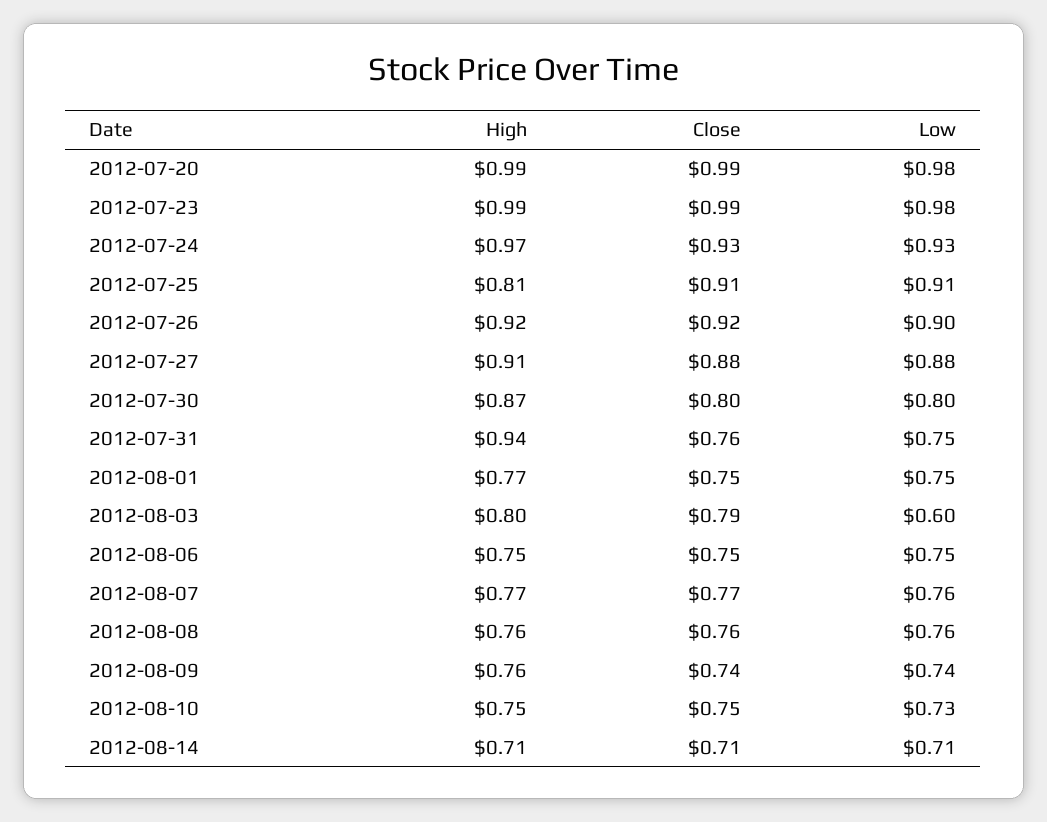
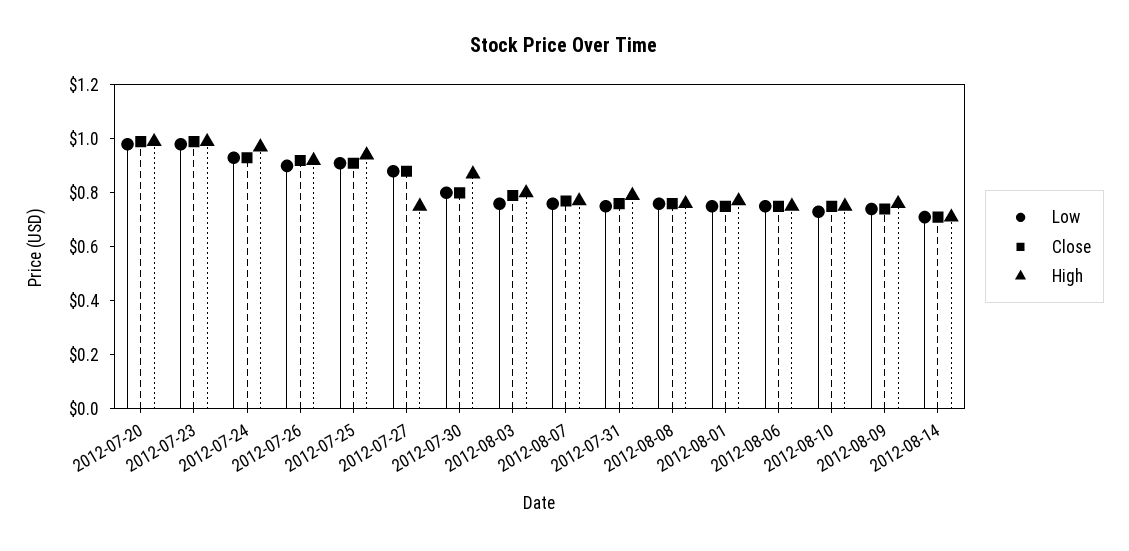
High, 2012-07-25: 0.81 -> 0.95
High, 2012-07-27: 0.91 -> 0.75
High, 2012-07-31: 0.94 -> 0.8
Low, 2012-08-03: 0.6 -> 0.75

